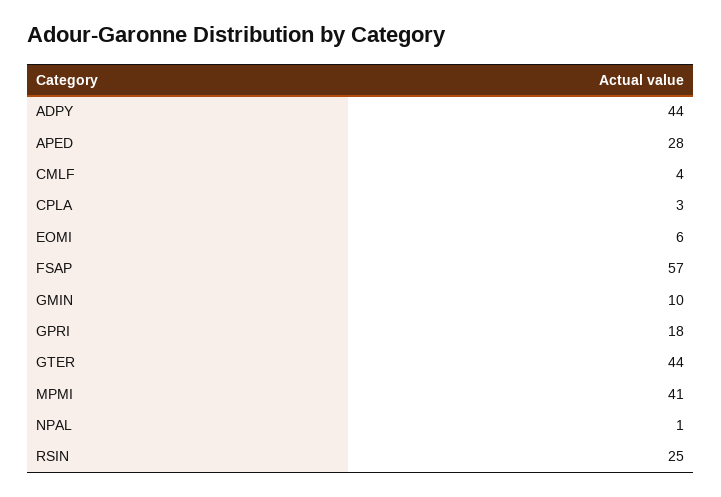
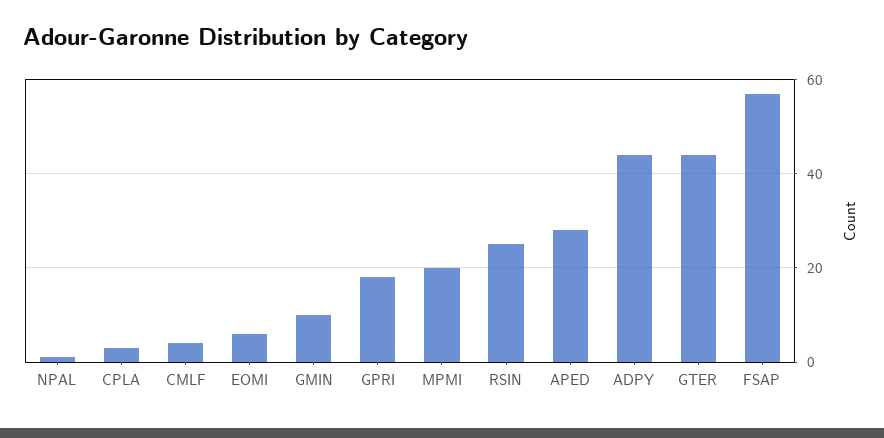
MPMI: 41 -> 20

